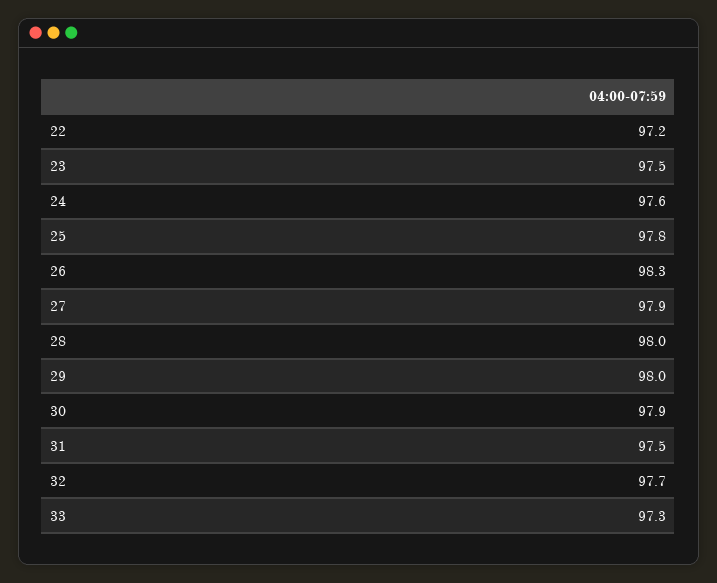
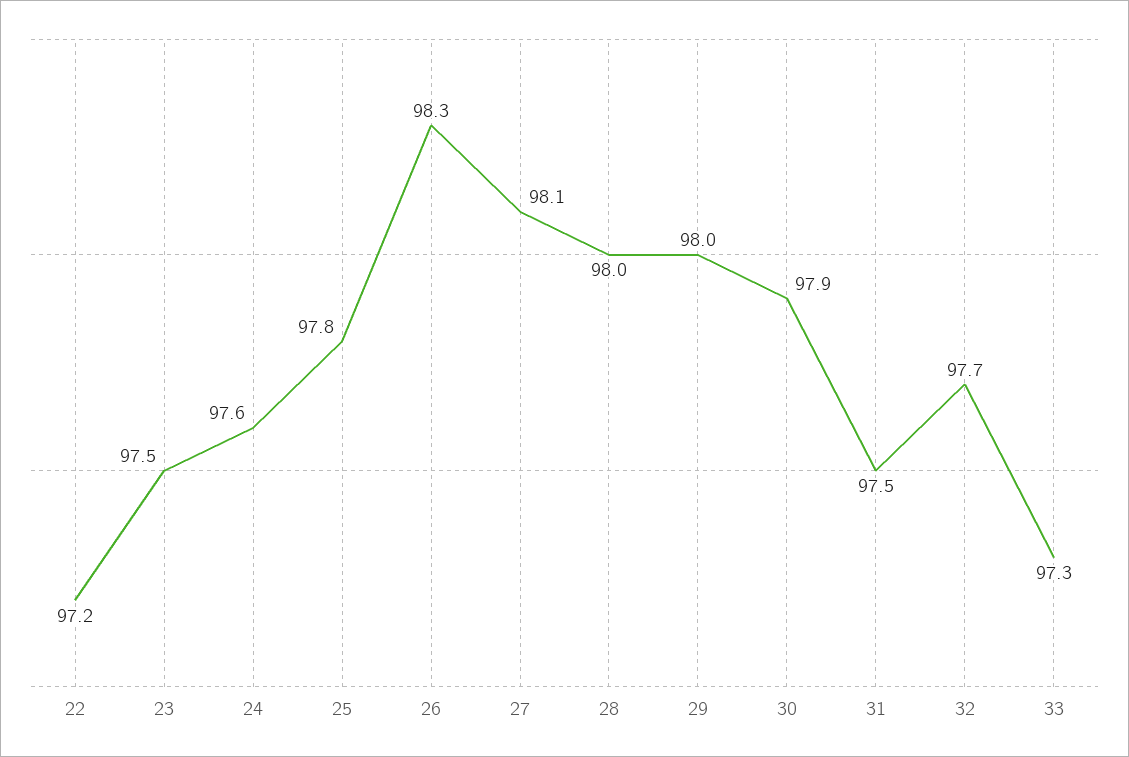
27: 97.9 -> 98.1

